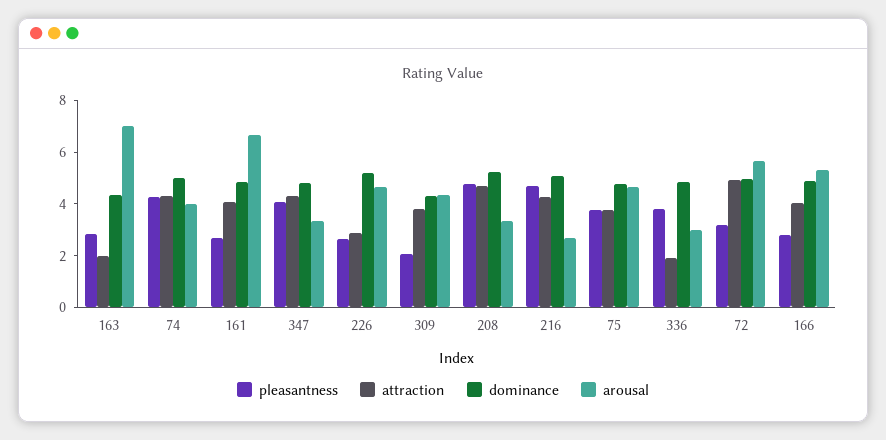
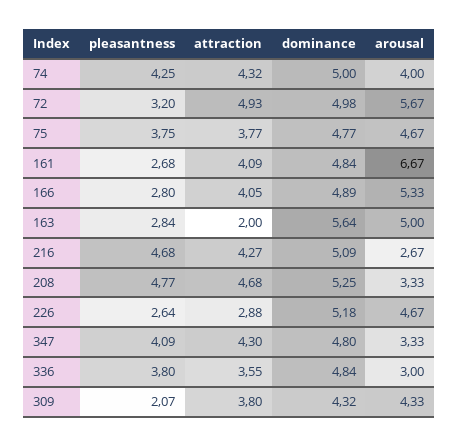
dominance, 163: 4.5 -> 5.64
arousal, 163: 7 -> 5
attraction, 336: 2 -> 3.55

